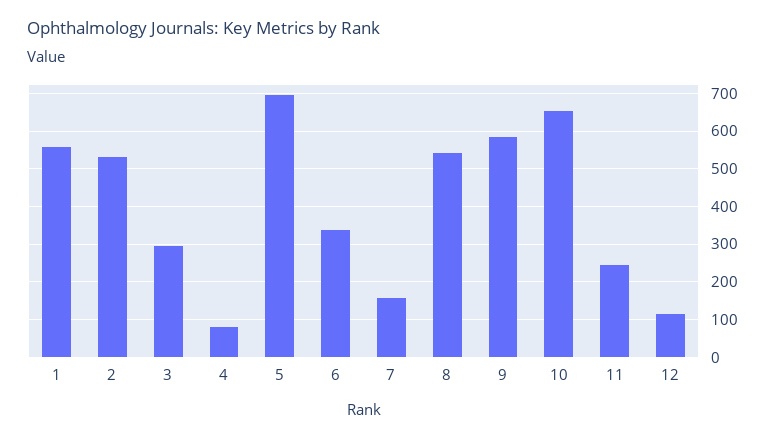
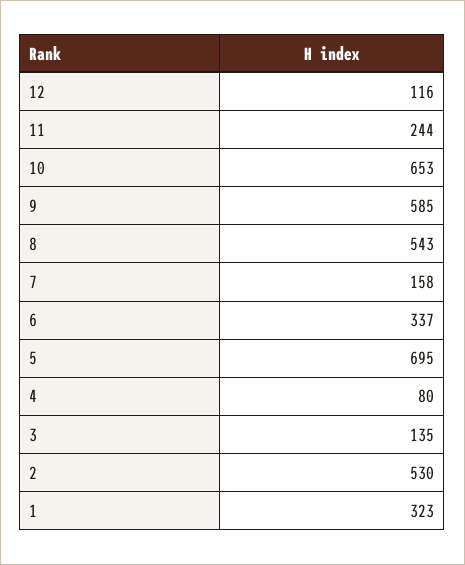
1: 560 -> 323
3: 300 -> 135

